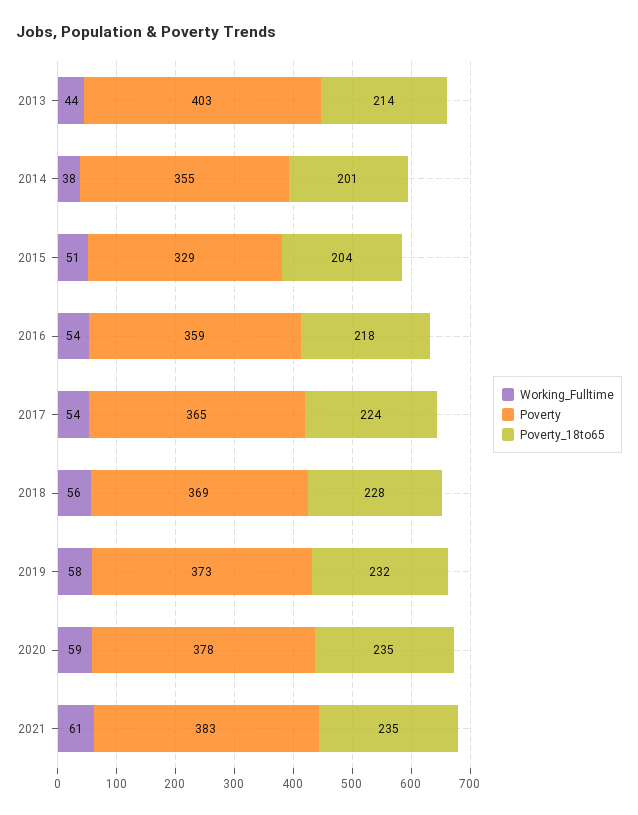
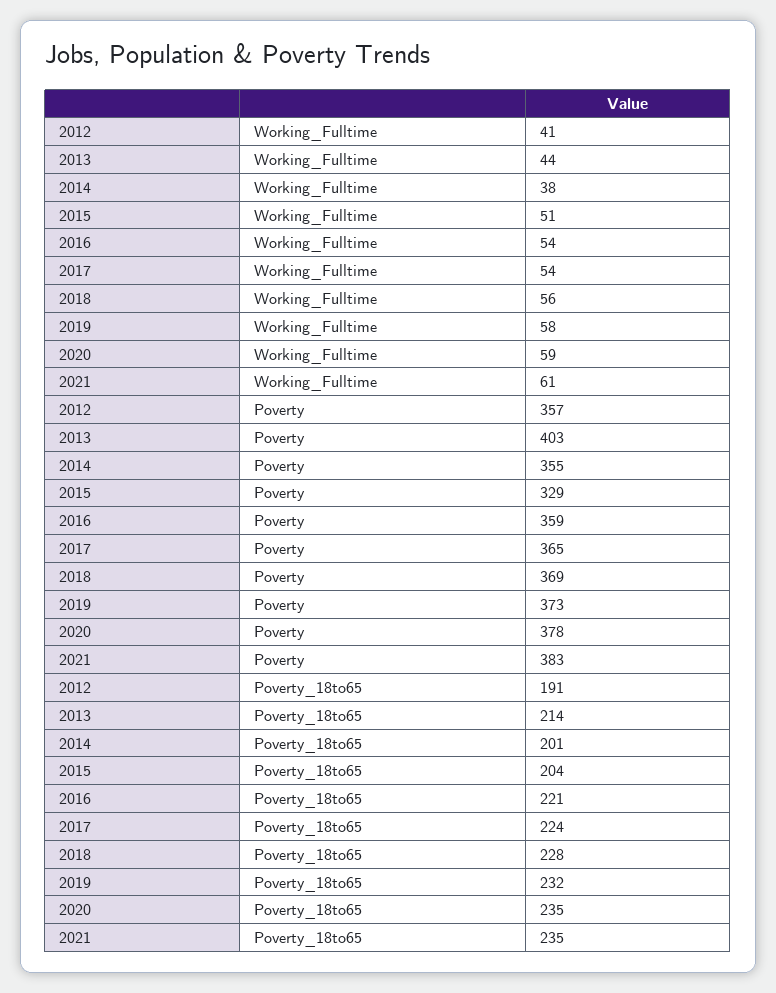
Poverty_18to65, 2016: 218 -> 221
Working_Fulltime, 2012: none -> 41
Poverty, 2012: none -> 357
Poverty_18to65, 2012: none -> 191

